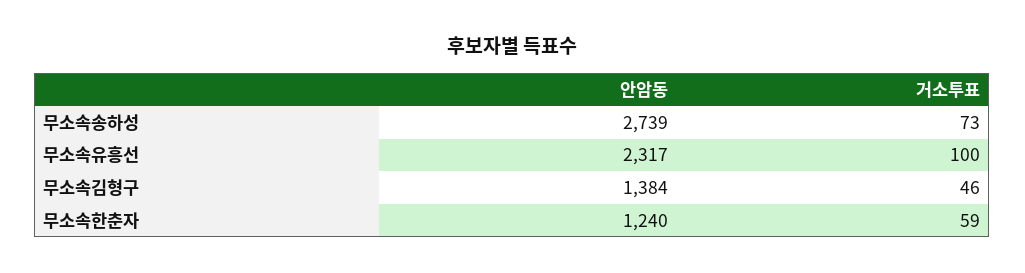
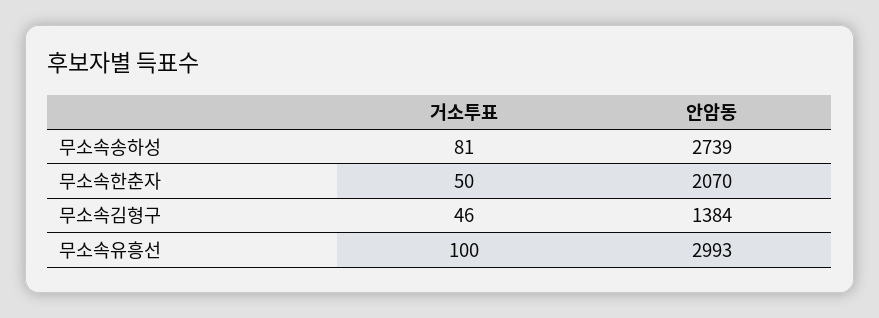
거소투표, 무소속송하성: 73 -> 81
안암동, 무소속유흥선: 2317 -> 2993
안암동, 무소속한춘자: 1240 -> 2070
거소투표, 무소속한춘자: 59 -> 50

